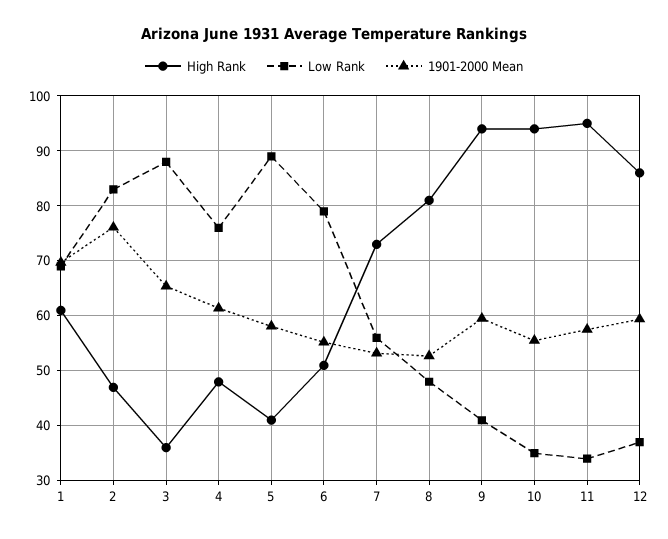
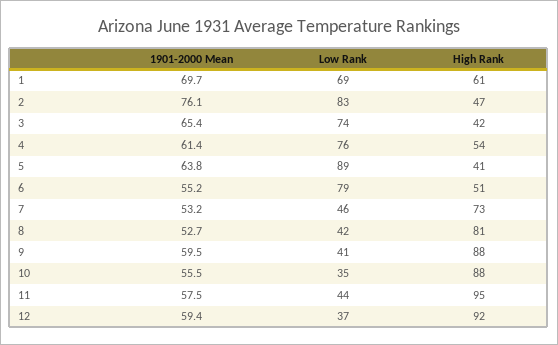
High Rank, 3: 36 -> 42
Low Rank, 3: 88 -> 74
High Rank, 4: 48 -> 54
1901-2000 Mean, 5: 58 -> 63.8
Low Rank, 7: 56 -> 46
Low Rank, 8: 48 -> 42
High Rank, 9: 94 -> 88
High Rank, 10: 94 -> 88
Low Rank, 11: 34 -> 44
High Rank, 12: 86 -> 92

